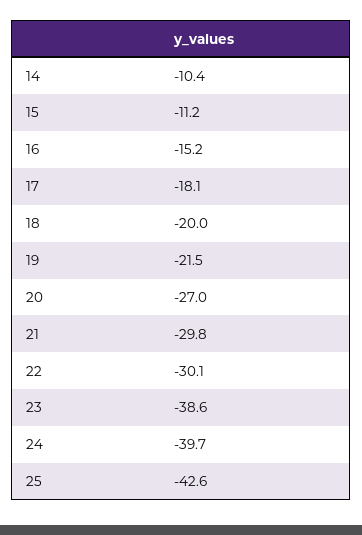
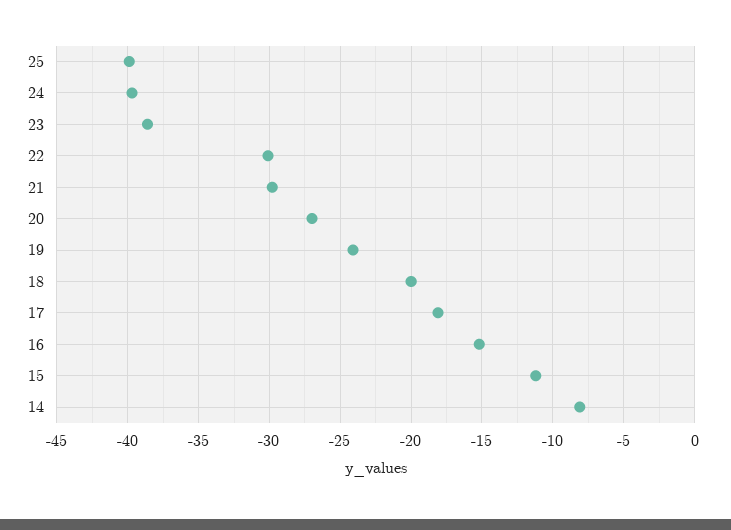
14: -10.4 -> -8
19: -21.5 -> -24
25: -42.6 -> -40

